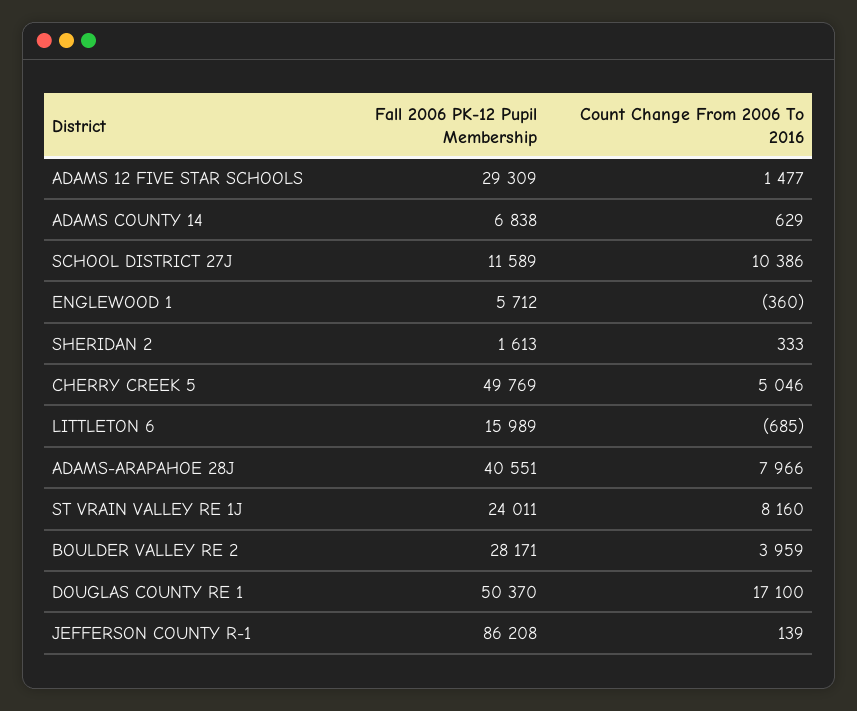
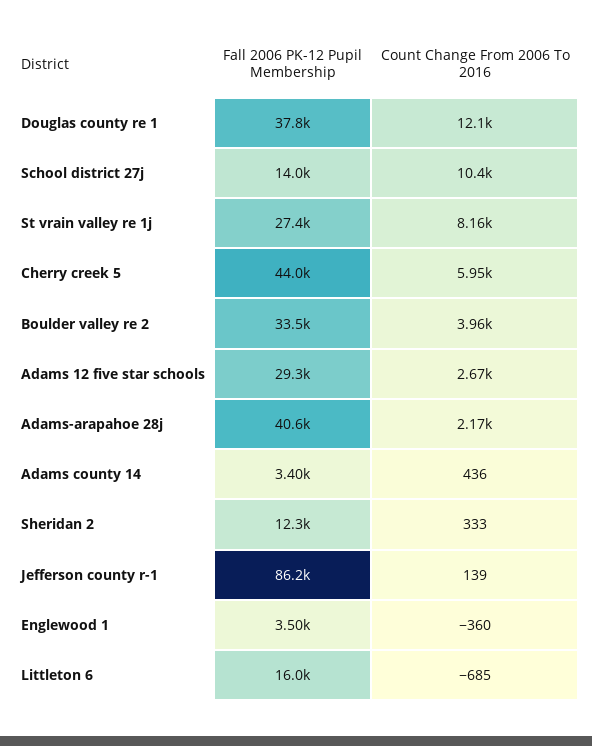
Count Change From 2006 To 2016, ADAMS 12 FIVE STAR SCHOOLS: 1477 -> 2670
Fall 2006 PK-12 Pupil Membership, ADAMS COUNTY 14: 6838 -> 3400
Count Change From 2006 To 2016, ADAMS COUNTY 14: 629 -> 436
Fall 2006 PK-12 Pupil Membership, SCHOOL DISTRICT 27J: 11589 -> 14000
Fall 2006 PK-12 Pupil Membership, ENGLEWOOD 1: 5712 -> 3500
Fall 2006 PK-12 Pupil Membership, SHERIDAN 2: 1613 -> 12300
Fall 2006 PK-12 Pupil Membership, CHERRY CREEK 5: 49769 -> 44000
Count Change From 2006 To 2016, CHERRY CREEK 5: 5046 -> 5950
Count Change From 2006 To 2016, ADAMS-ARAPAHOE 28J: 7966 -> 2170
Fall 2006 PK-12 Pupil Membership, ST VRAIN VALLEY RE 1J: 24011 -> 27400
Fall 2006 PK-12 Pupil Membership, BOULDER VALLEY RE 2: 28171 -> 33500
Fall 2006 PK-12 Pupil Membership, DOUGLAS COUNTY RE 1: 50370 -> 37800
Count Change From 2006 To 2016, DOUGLAS COUNTY RE 1: 17100 -> 12100

